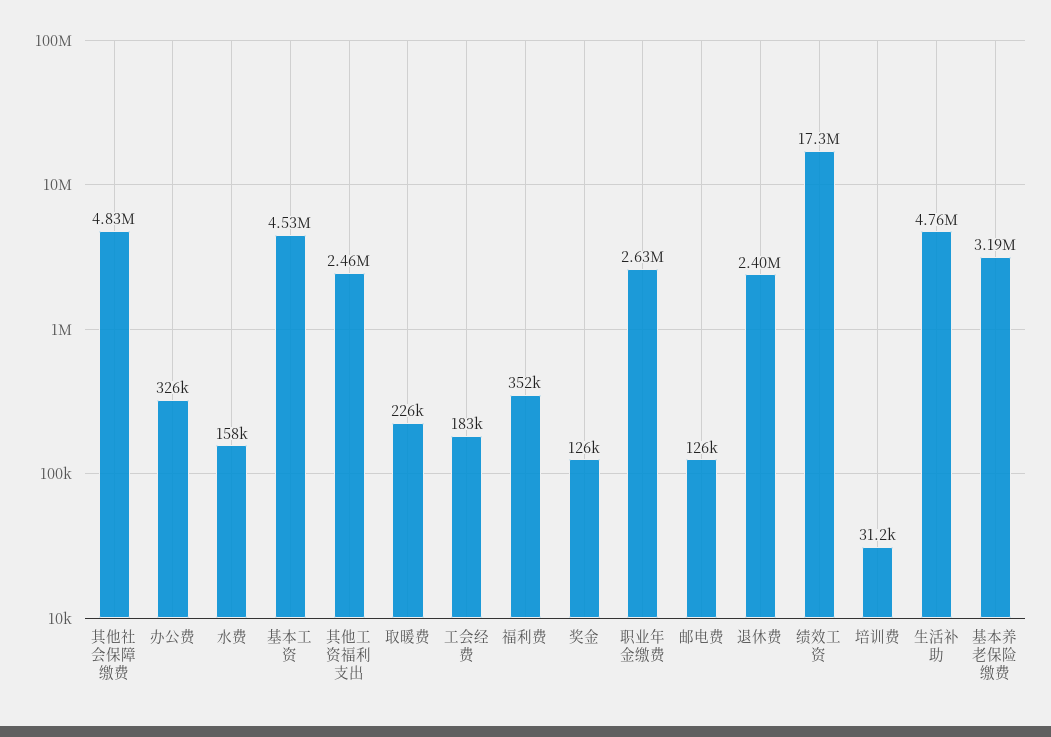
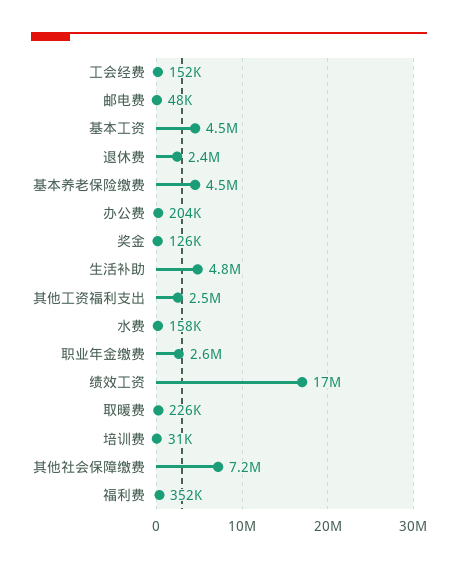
其他社会保障缴费: 4830000 -> 7200000
办公费: 326000 -> 204000
工会经费: 183000 -> 152000
邮电费: 126000 -> 48000
基本养老保险缴费: 3190000 -> 4500000

